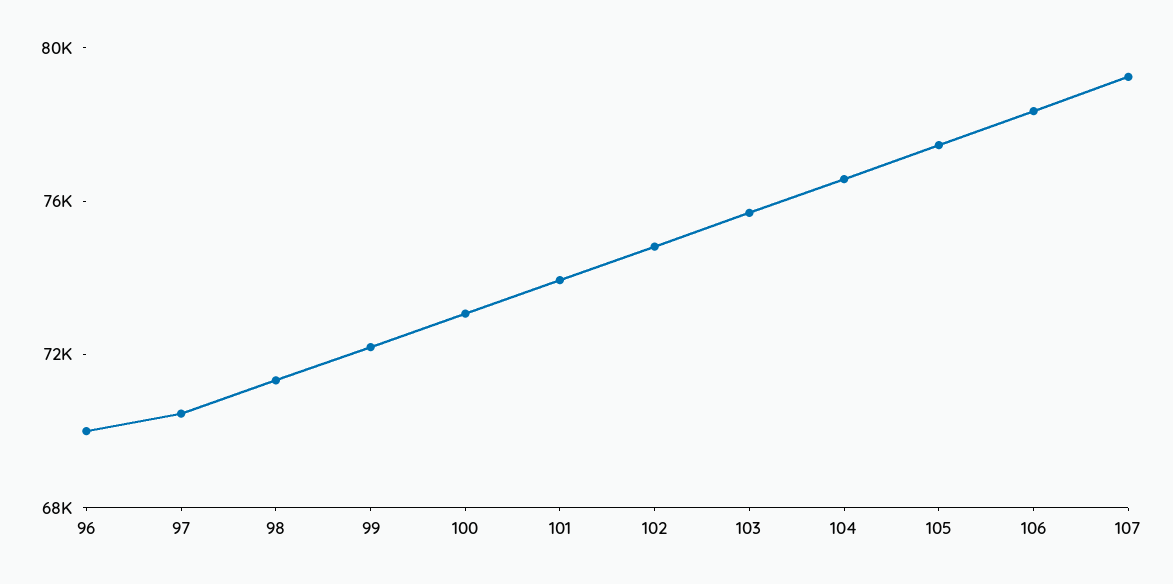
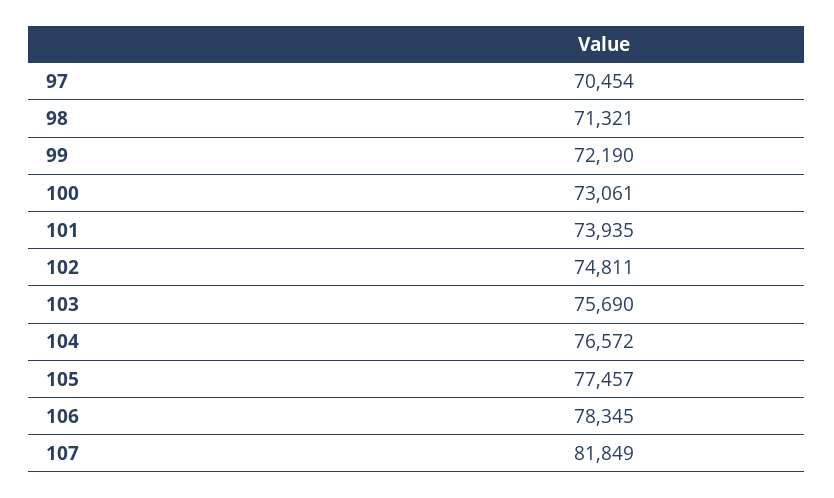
96: 70000 -> none
107: 79000 -> 81849

